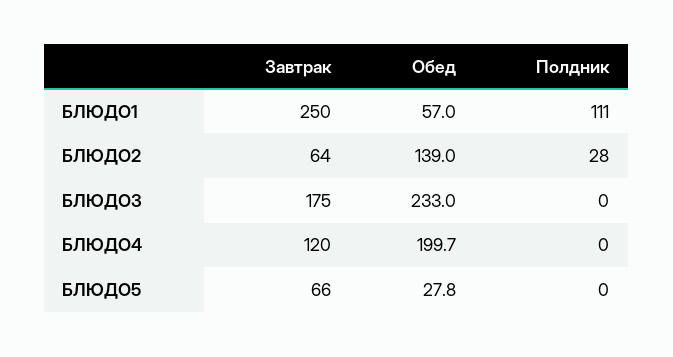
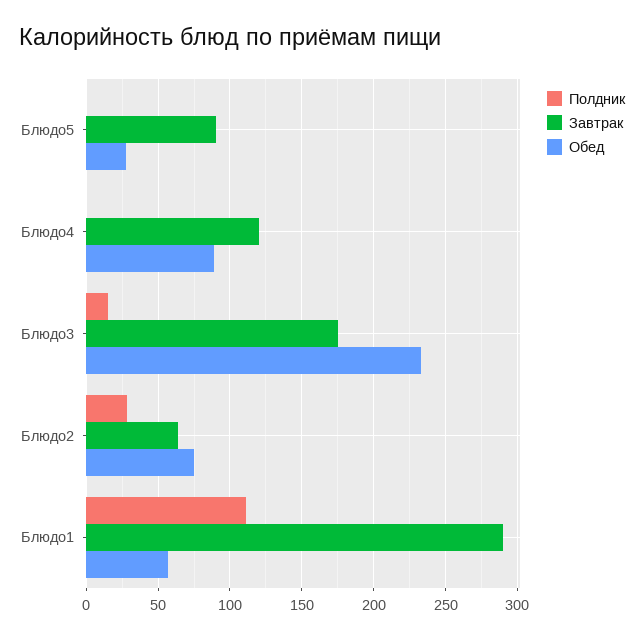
Завтрак, БЛЮДО1: 250 -> 290
Обед, БЛЮДО2: 139 -> 75
Полдник, БЛЮДО3: 0 -> 15
Обед, БЛЮДО4: 199.7 -> 90
Завтрак, БЛЮДО5: 66 -> 90

